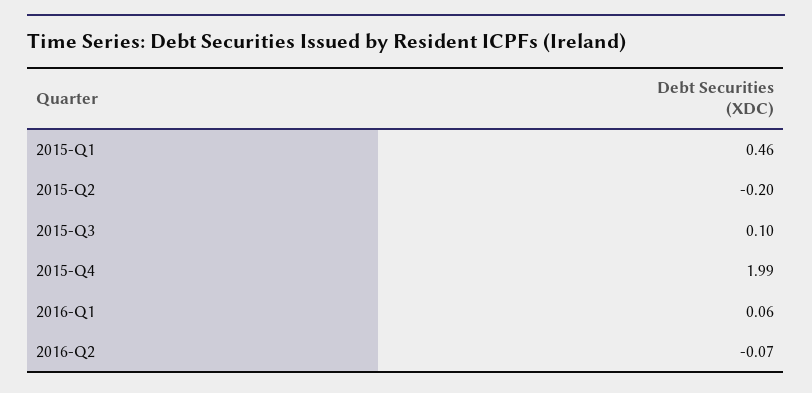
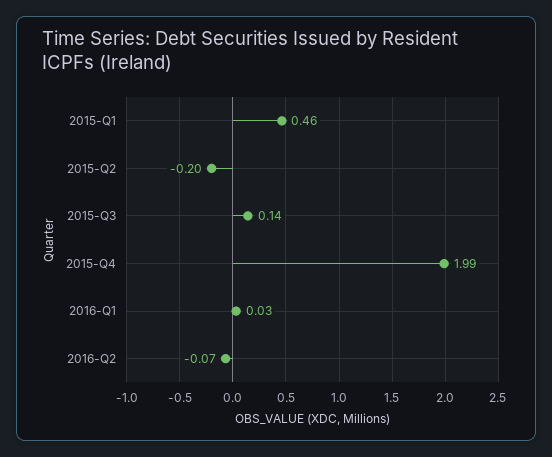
2015-Q3: 0.1 -> 0.14
2016-Q1: 0.06 -> 0.03

